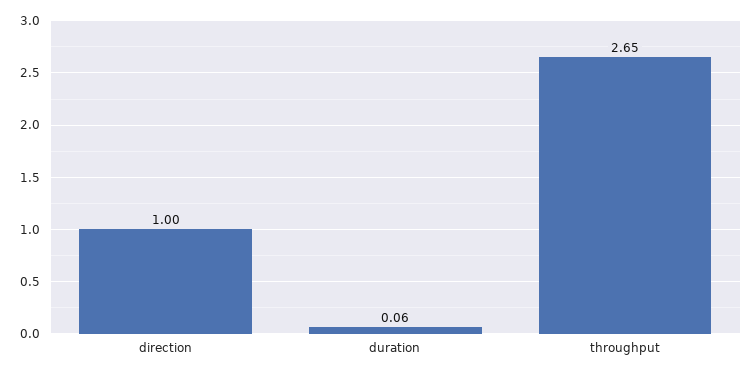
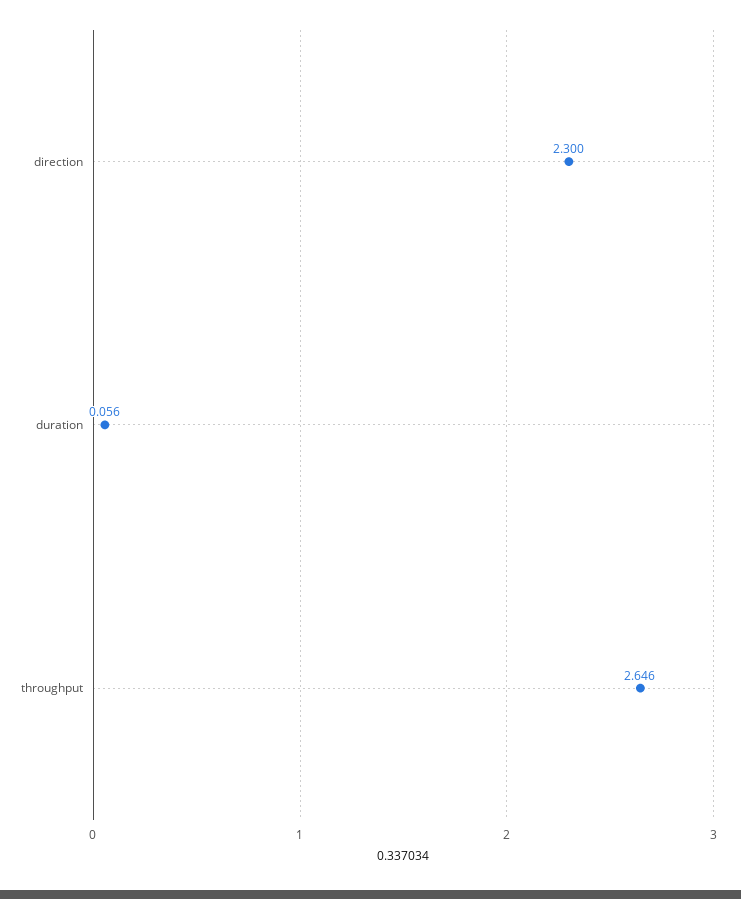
direction: 1 -> 2.3

